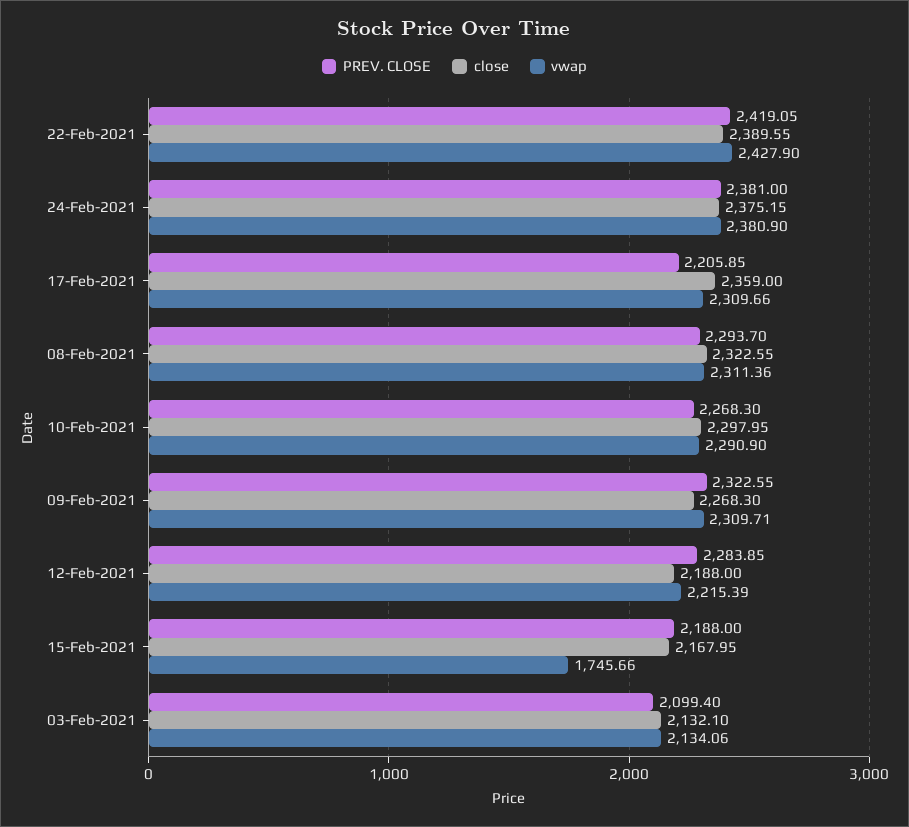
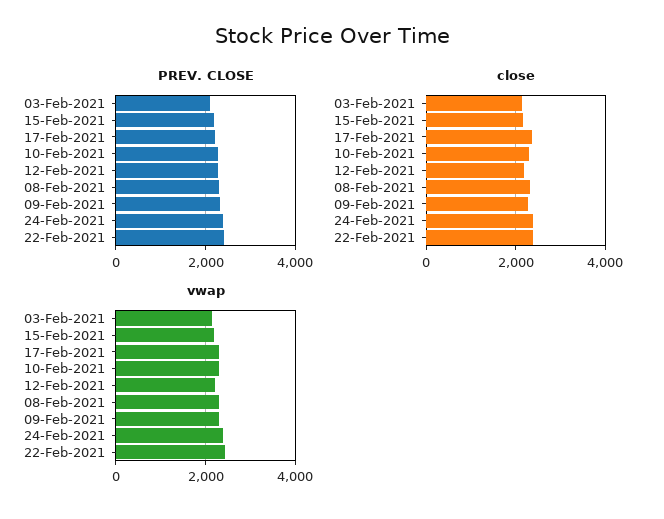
vwap, 15-Feb-2021: 1745.66 -> 2200

